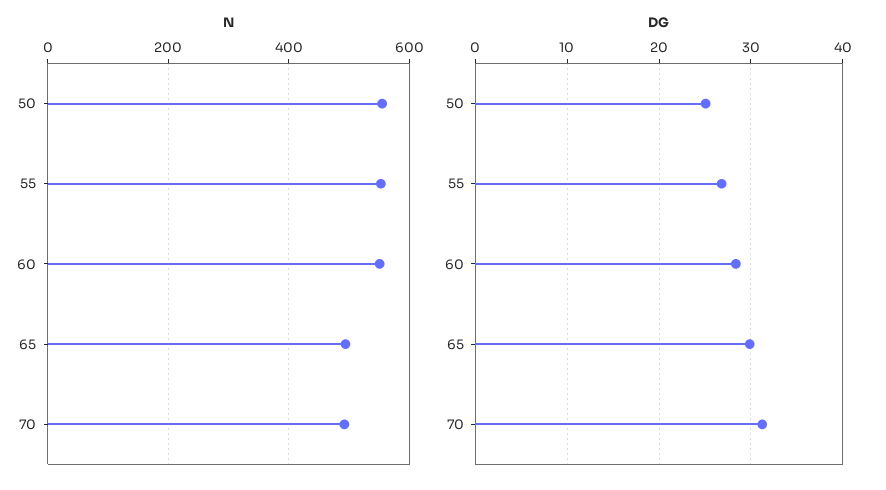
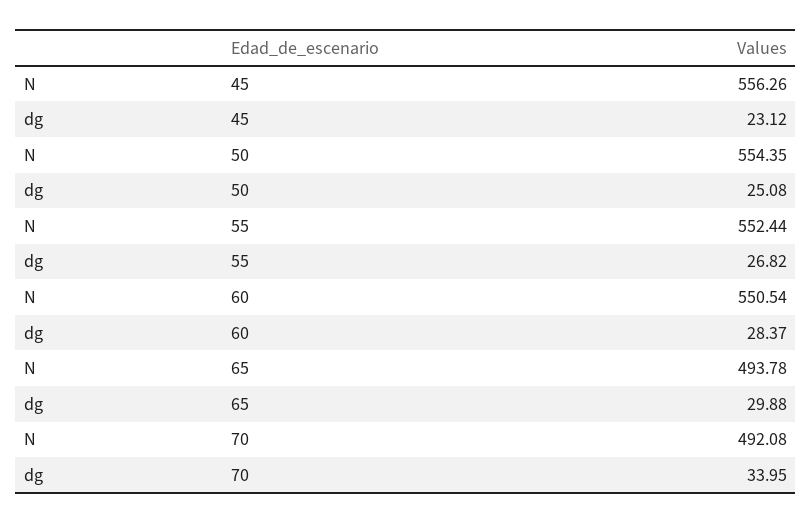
DG, 70: 31 -> 33.95
N, 45: none -> 556.26
DG, 45: none -> 23.12

